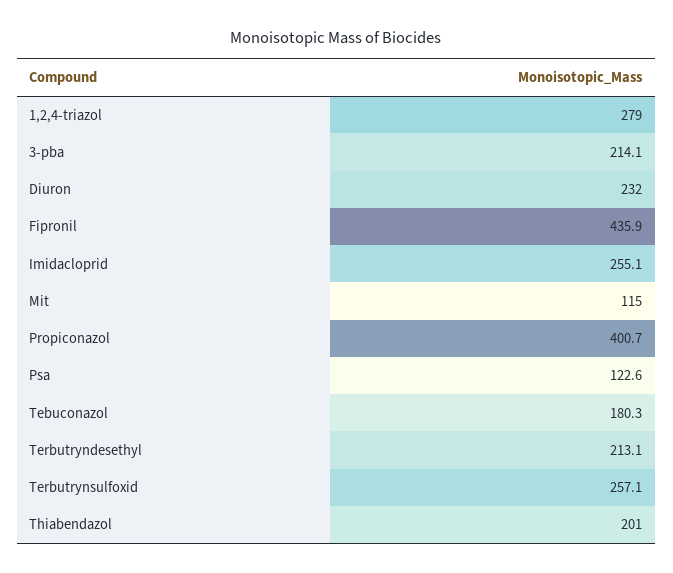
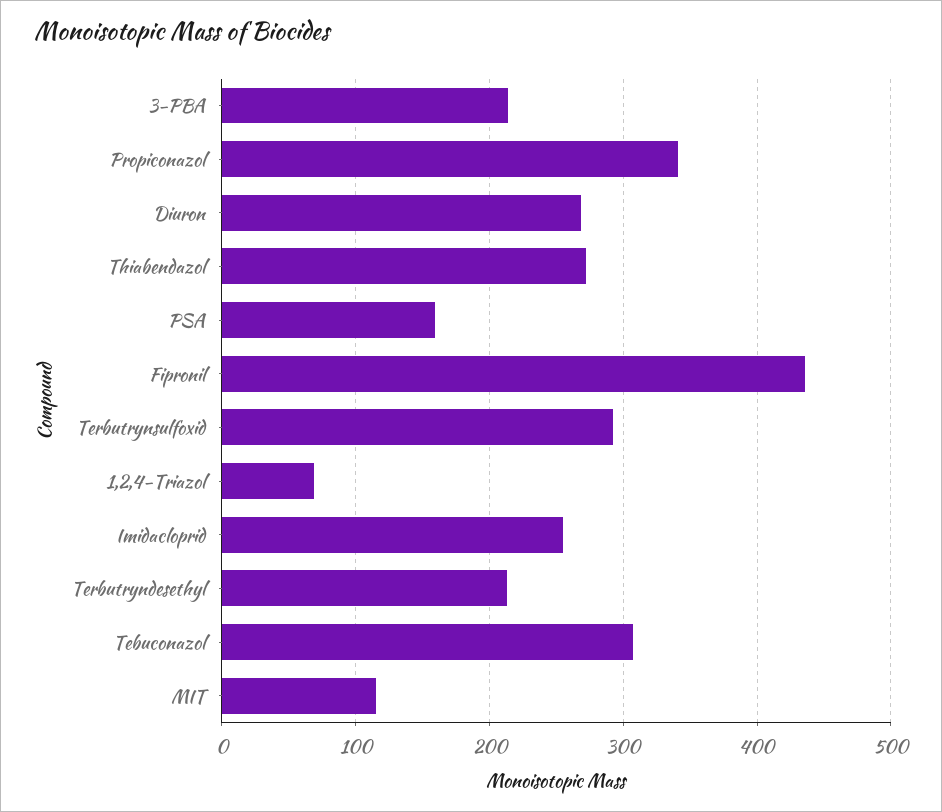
1,2,4-triazol: 279 -> 70
Diuron: 232 -> 270
Propiconazol: 400.7 -> 340
Psa: 122.6 -> 160
Tebuconazol: 180.3 -> 310
Terbutrynsulfoxid: 257.1 -> 290
Thiabendazol: 201 -> 270

